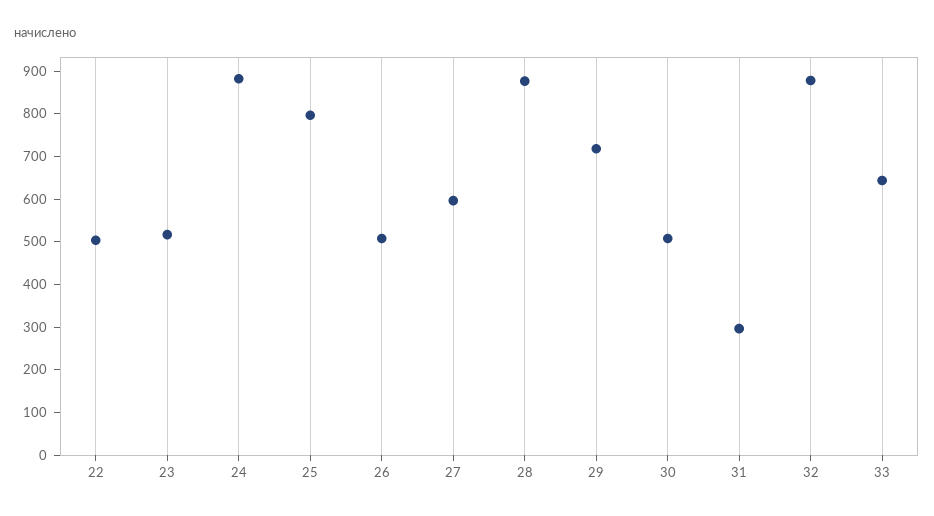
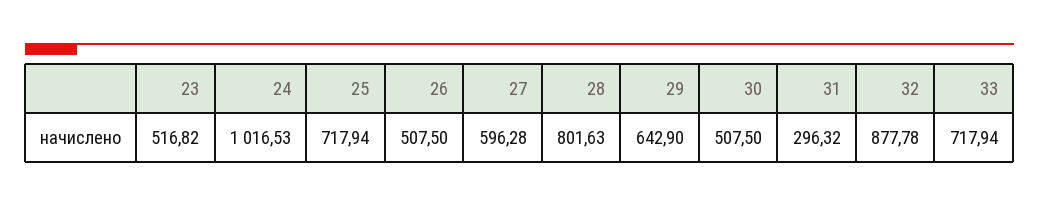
22: 500 -> none
24: 880 -> 1016.53
25: 800 -> 717.94
28: 880 -> 801.63
29: 720 -> 642.9
33: 640 -> 717.94

